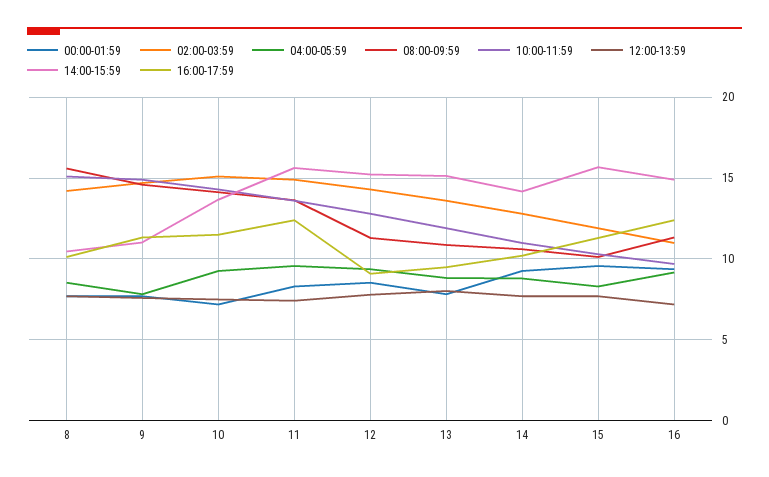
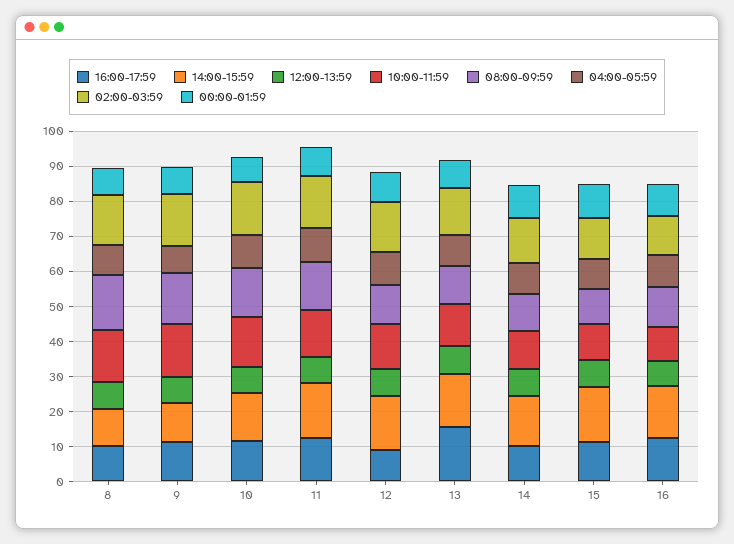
16:00-17:59, 13: 9.5 -> 15

